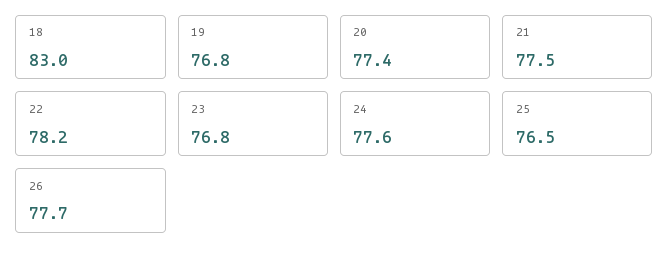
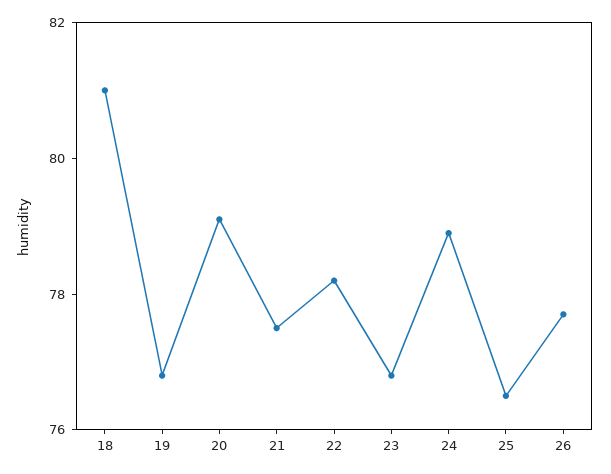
18: 83 -> 81
20: 77.4 -> 79
24: 77.6 -> 79

